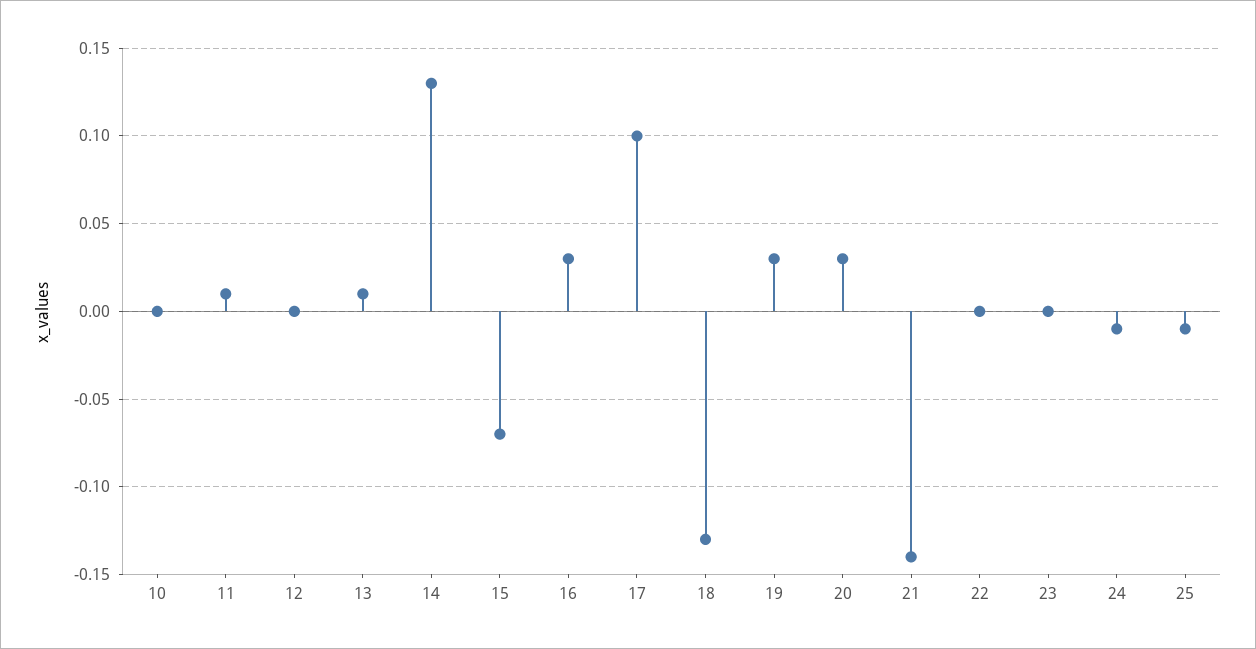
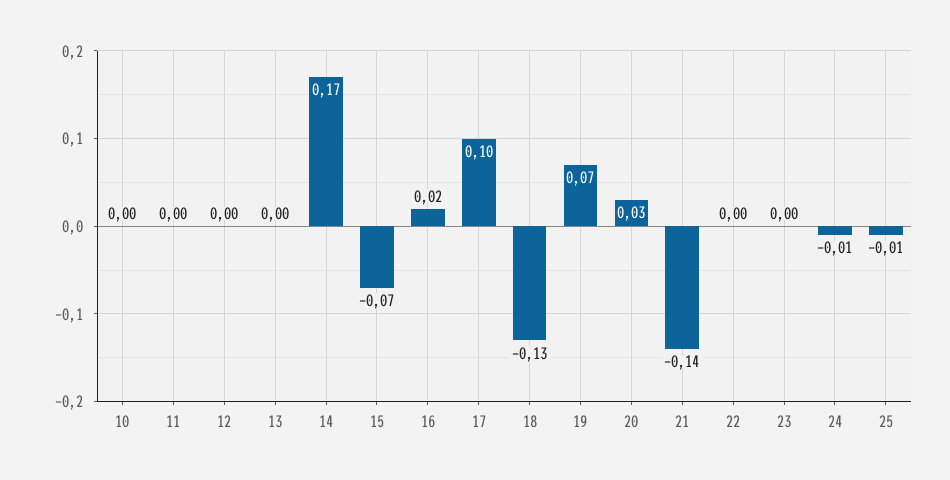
11: 0.01 -> 0
13: 0.01 -> 0
14: 0.13 -> 0.17
16: 0.03 -> 0.02
19: 0.03 -> 0.07

